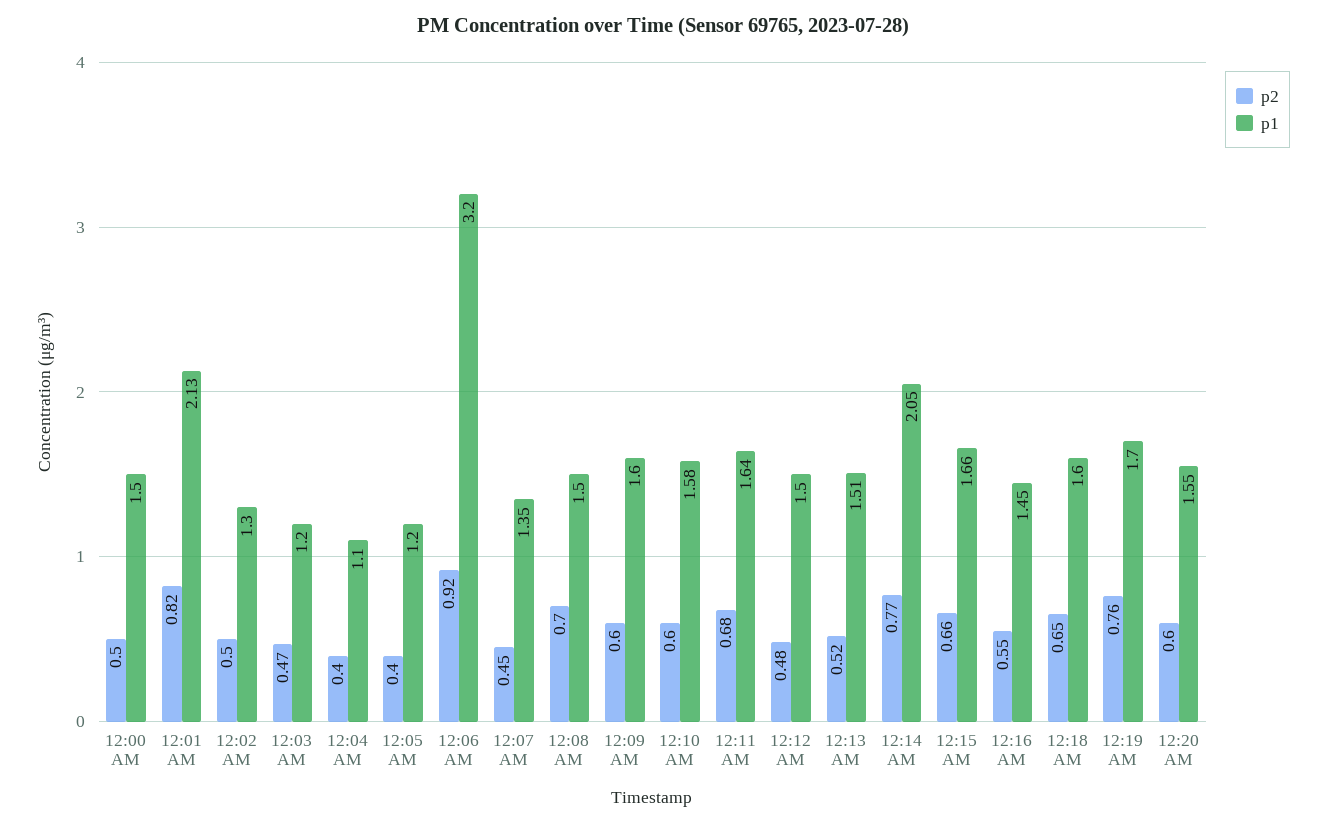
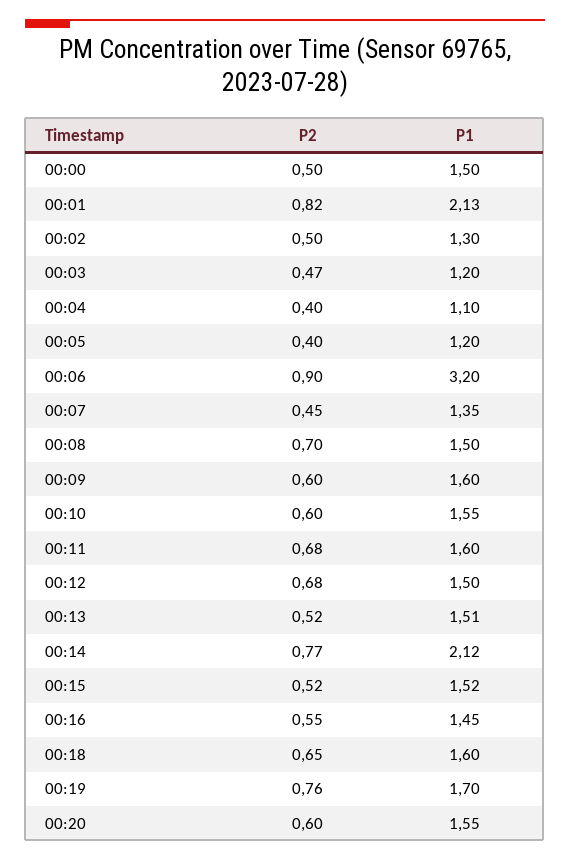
p2, 12:06 AM: 0.92 -> 0.9
p1, 12:10 AM: 1.58 -> 1.55
p1, 12:11 AM: 1.64 -> 1.6
p2, 12:12 AM: 0.48 -> 0.68
p1, 12:14 AM: 2.05 -> 2.12
p2, 12:15 AM: 0.66 -> 0.52
p1, 12:15 AM: 1.66 -> 1.52

